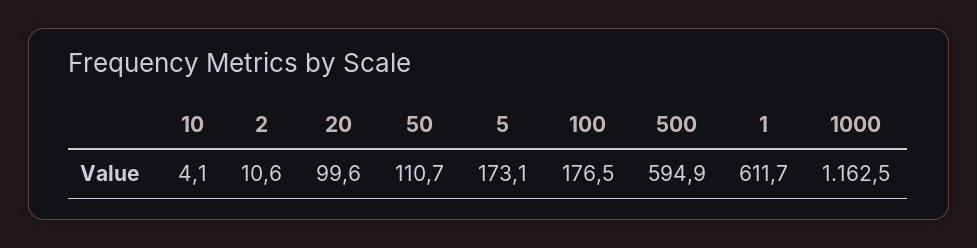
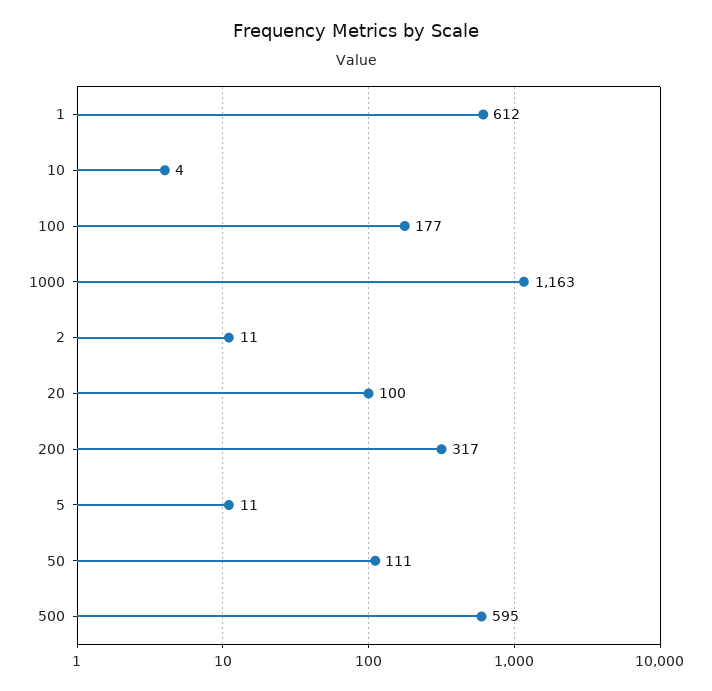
5: 173.1 -> 11
200: none -> 317

